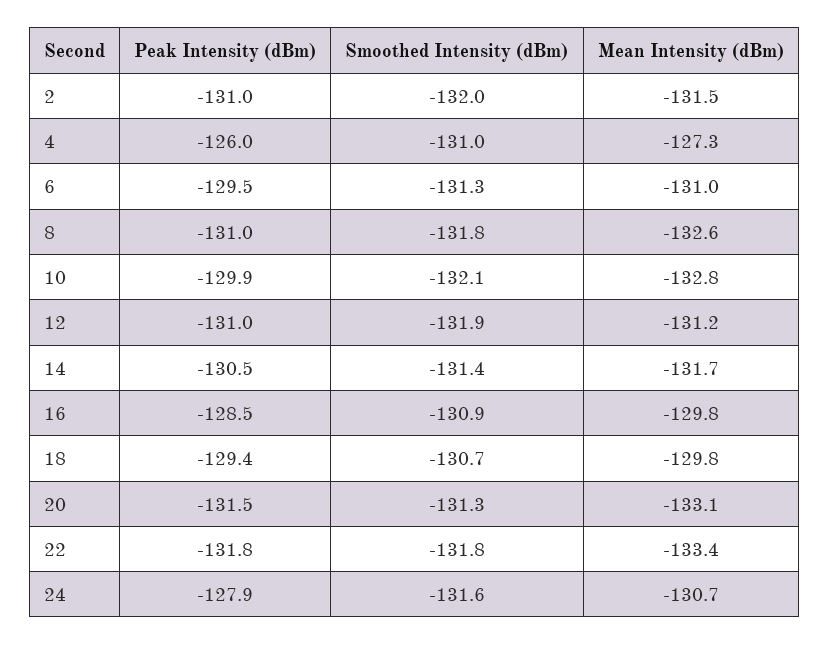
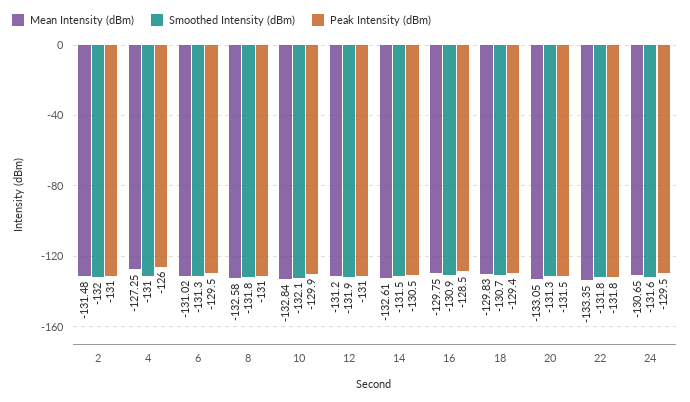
Smoothed Intensity (dBm), 14: -131.4 -> -131.5
Mean Intensity (dBm), 14: -131.7 -> -132.61
Peak Intensity (dBm), 24: -127.9 -> -129.5

